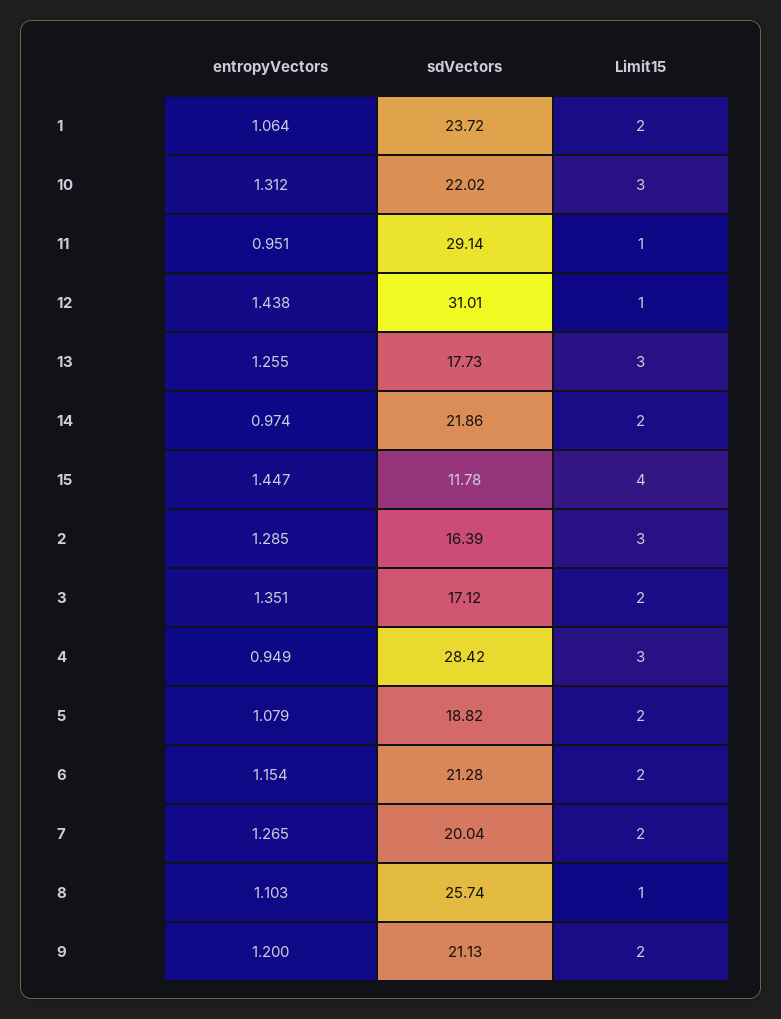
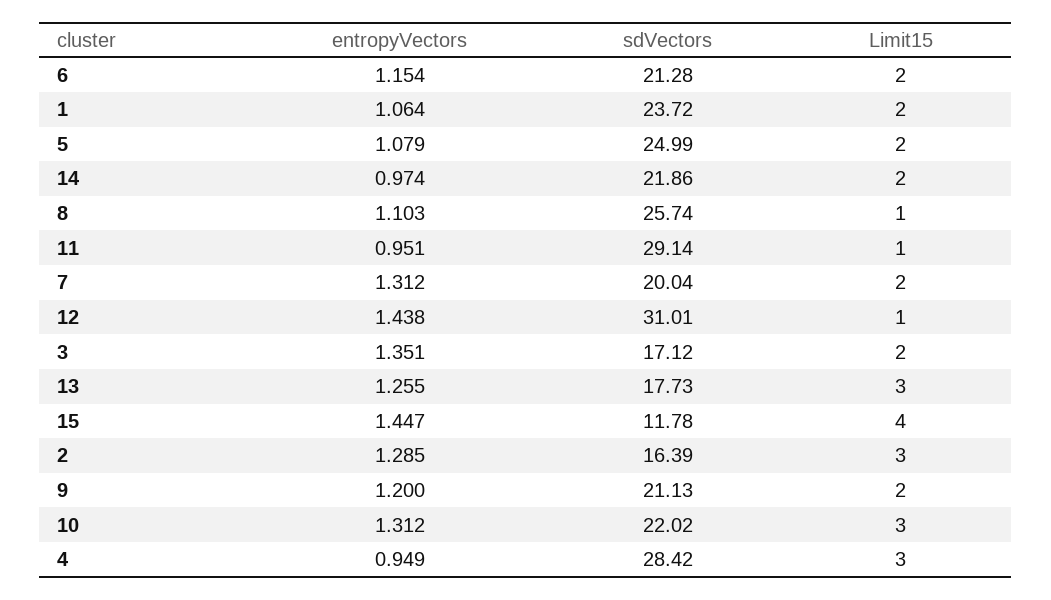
sdVectors, 5: 18.82 -> 24.99
entropyVectors, 7: 1.265 -> 1.312

